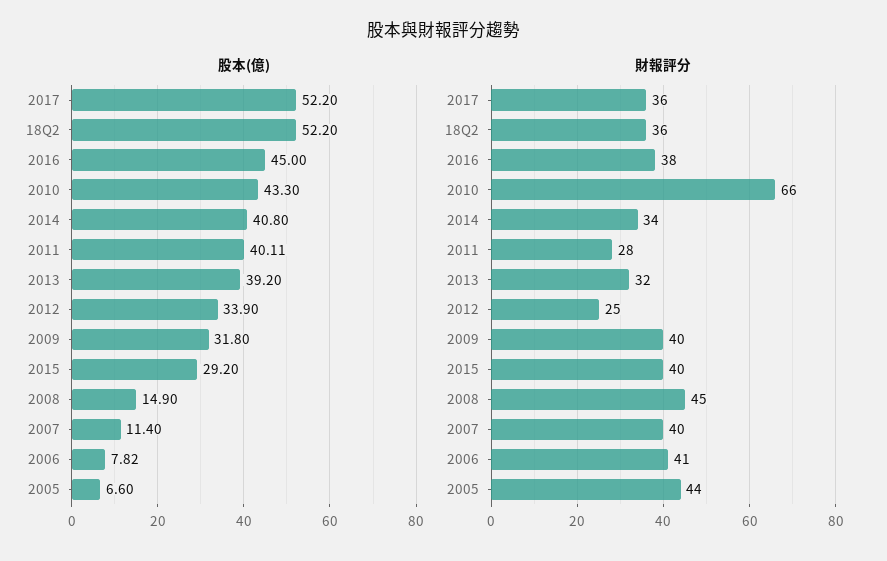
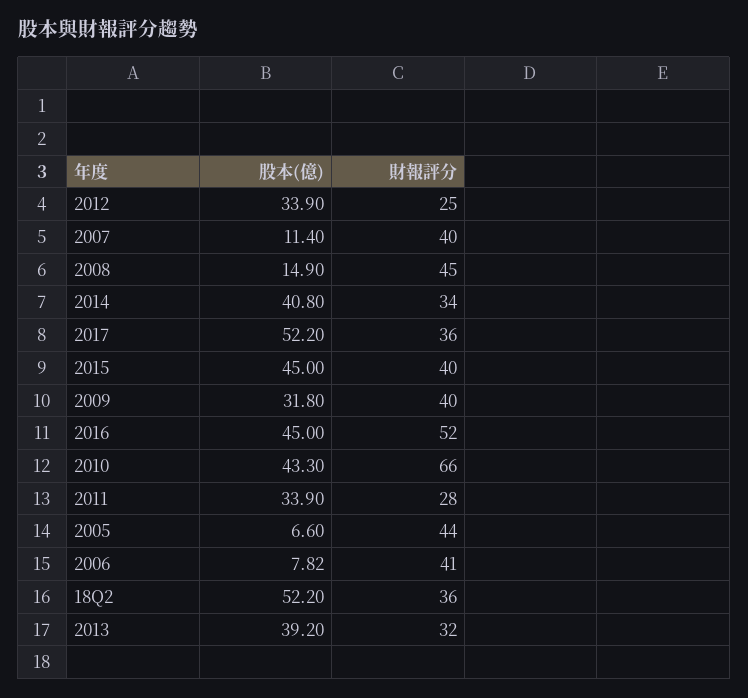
股本(億), 2011: 40.11 -> 33.9
股本(億), 2015: 29.2 -> 45
財報評分, 2016: 38 -> 52

